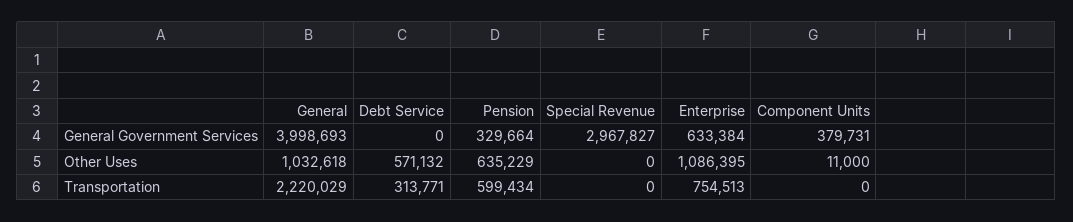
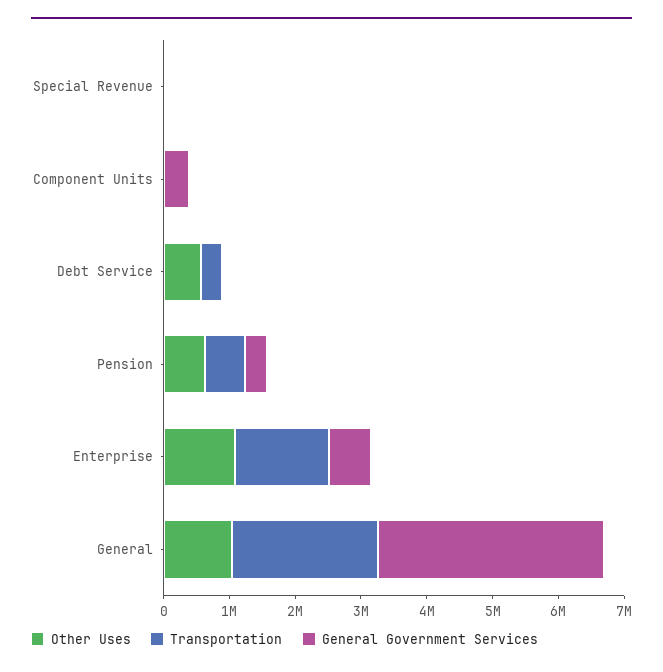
General Government Services, General: 3998693 -> 3400000
General Government Services, Special Revenue: 2967827 -> 0
Transportation, Enterprise: 754513 -> 1400000

